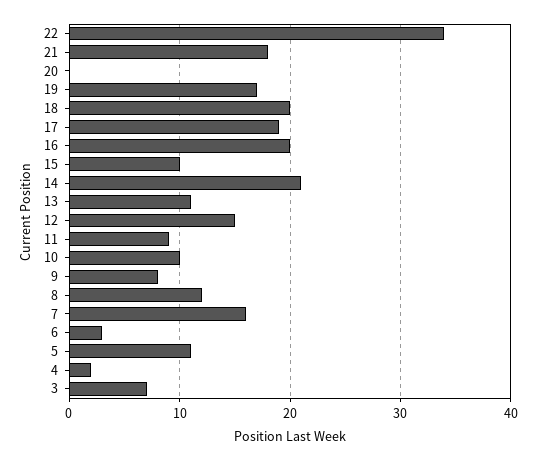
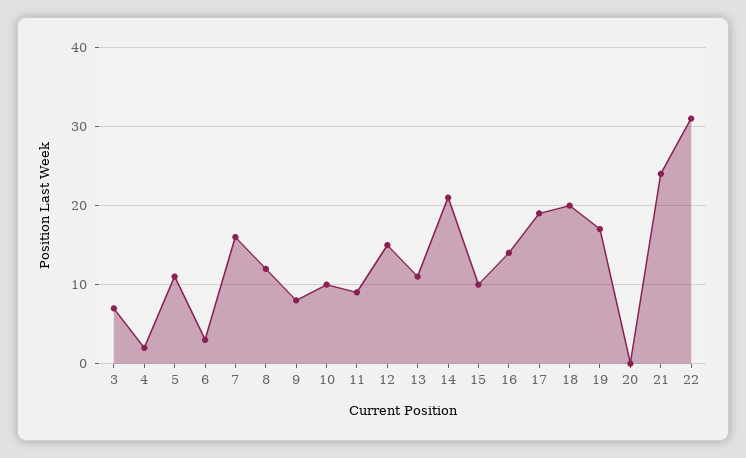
22: 34 -> 31
21: 18 -> 24
16: 20 -> 14

